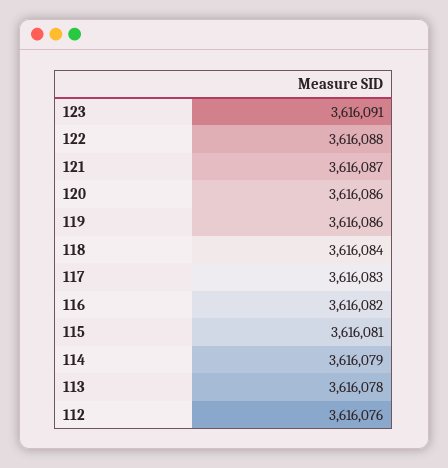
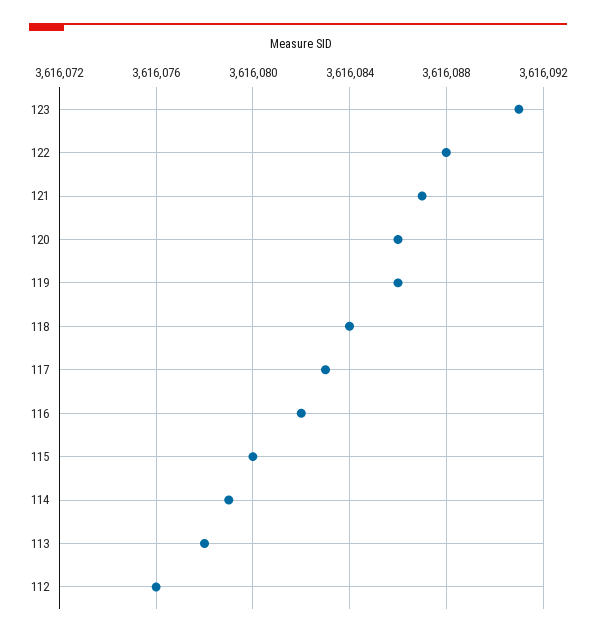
115: 3616081 -> 3616080

